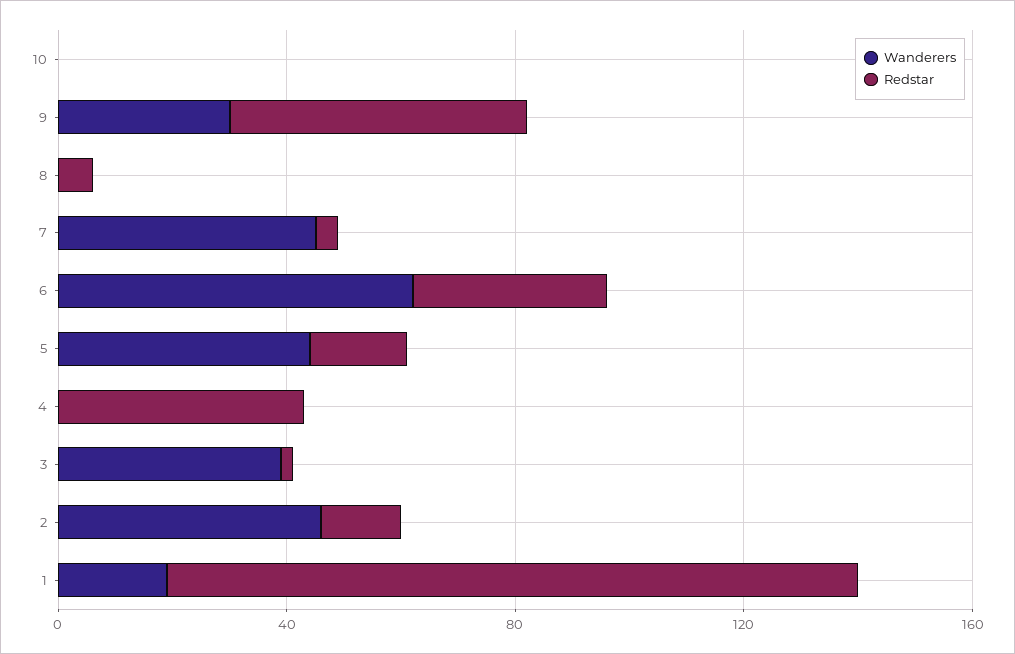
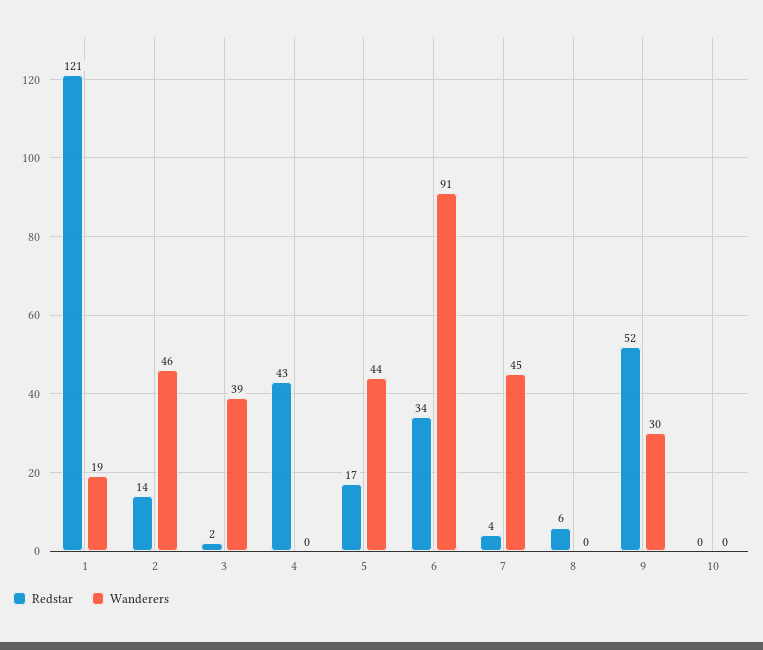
Wanderers, 6: 60 -> 91

